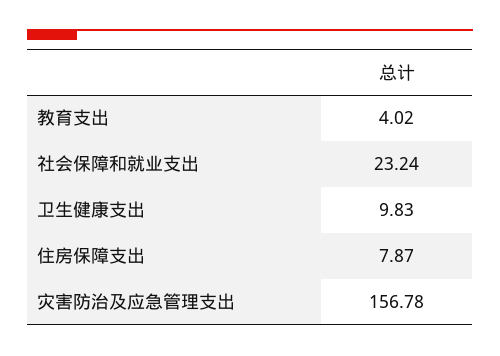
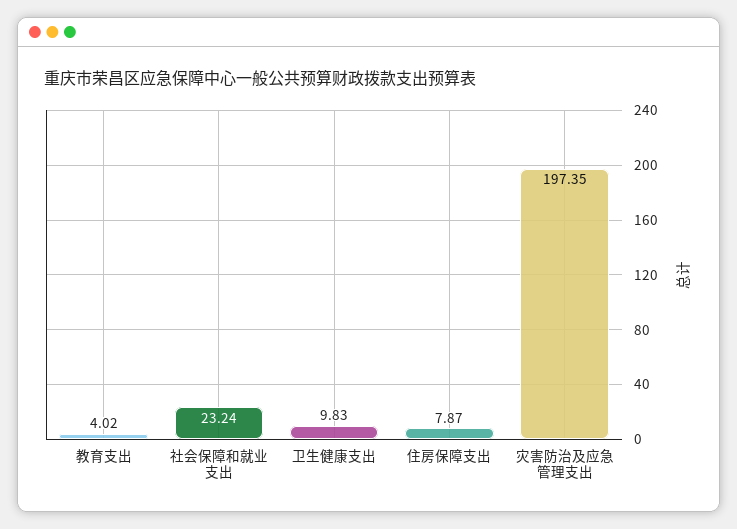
灾害防治及应急管理支出: 156.78 -> 197.35

